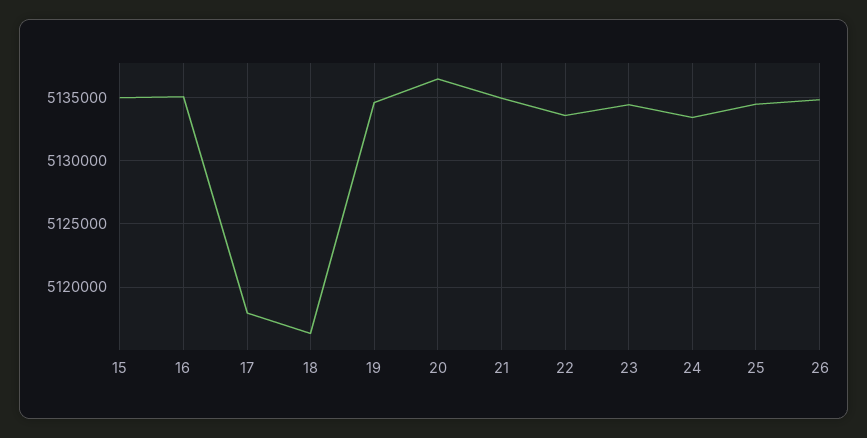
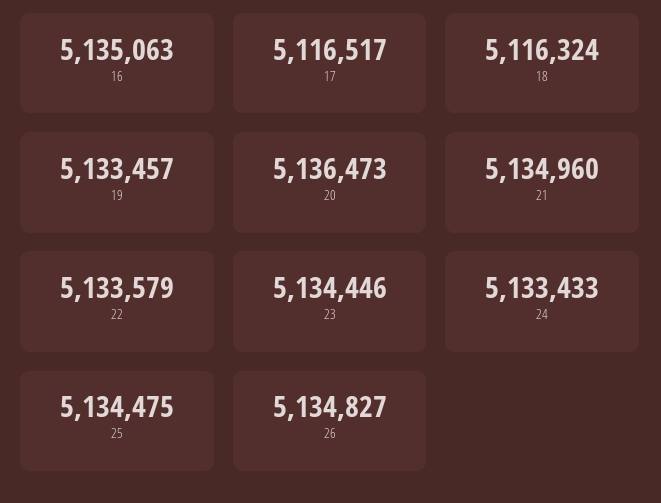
15: 5135000 -> none
17: 5118000 -> 5116517
19: 5134500 -> 5133457

